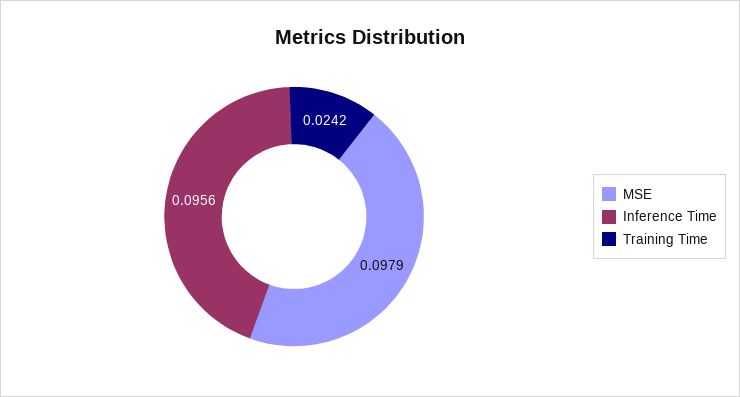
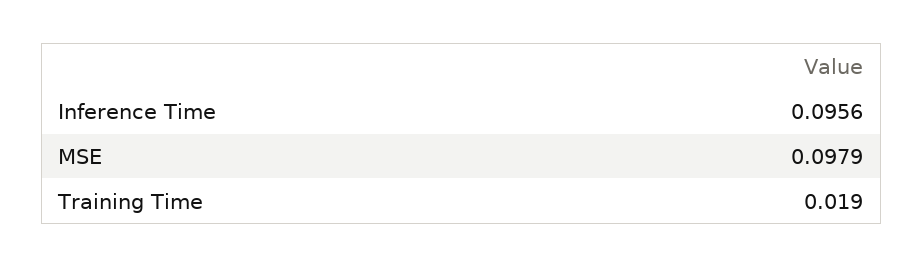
Training Time: 0.0242 -> 0.019

